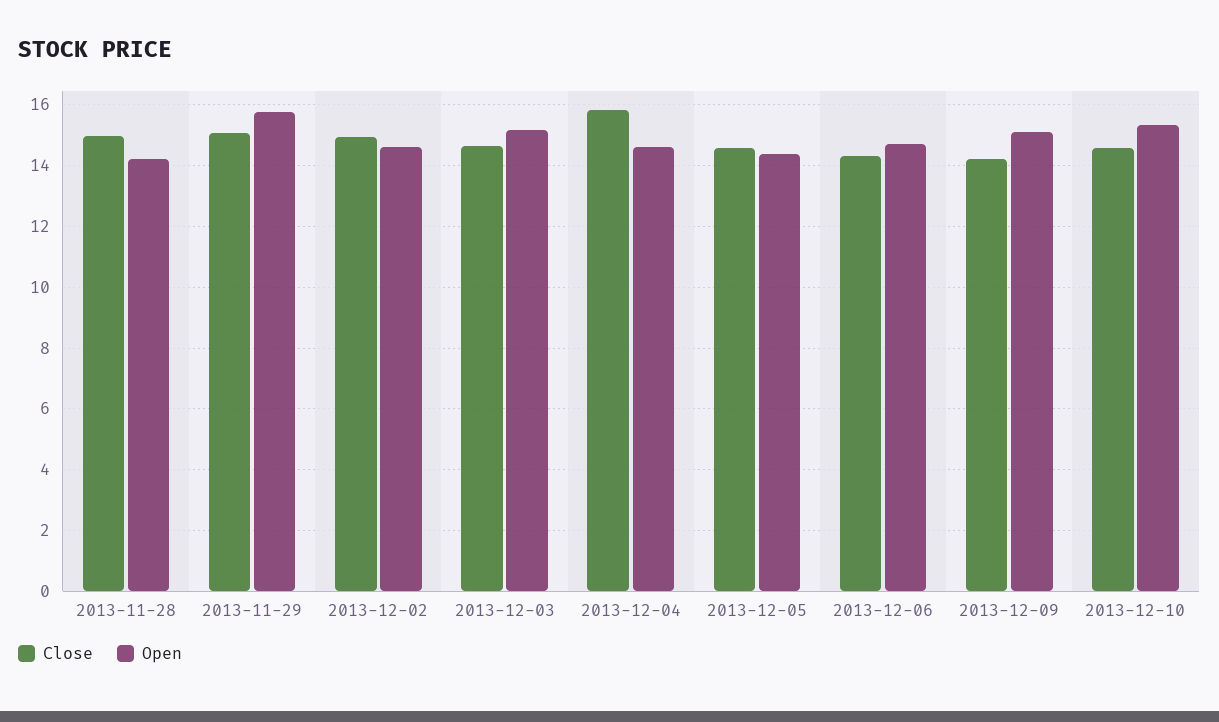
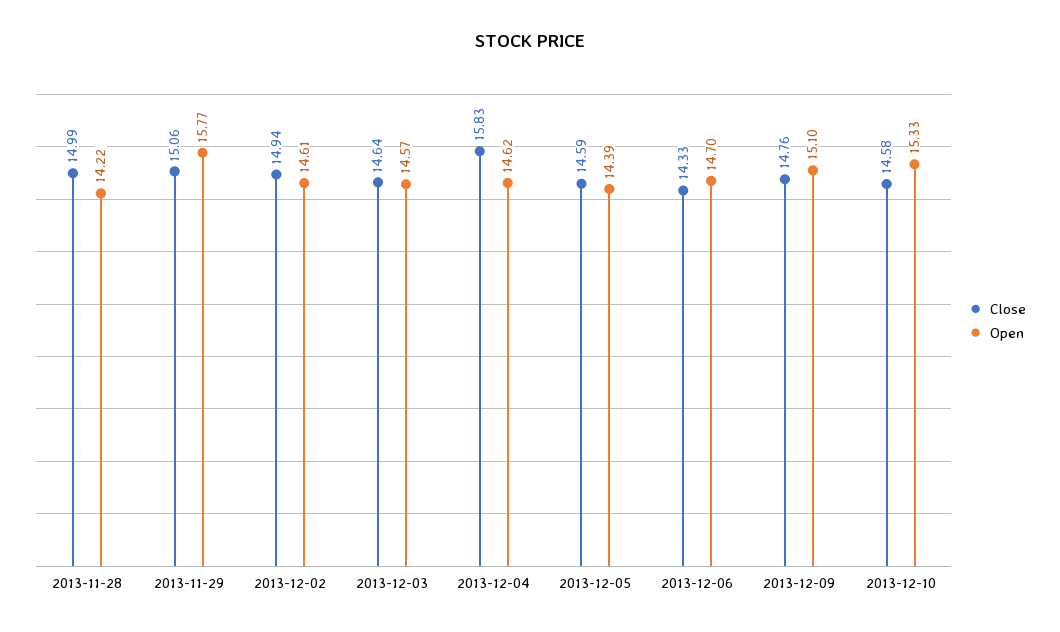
Open, 2013-12-03: 15.2 -> 14.57
Close, 2013-12-09: 14.2 -> 14.76

